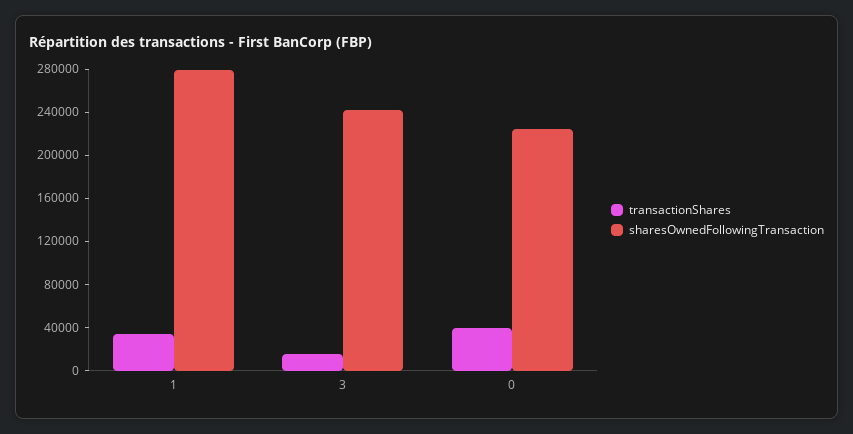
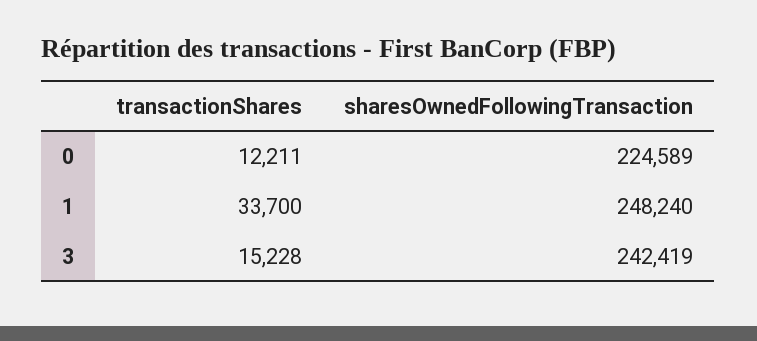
sharesOwnedFollowingTransaction, 1: 280000 -> 248240
transactionShares, 0: 40000 -> 12211

